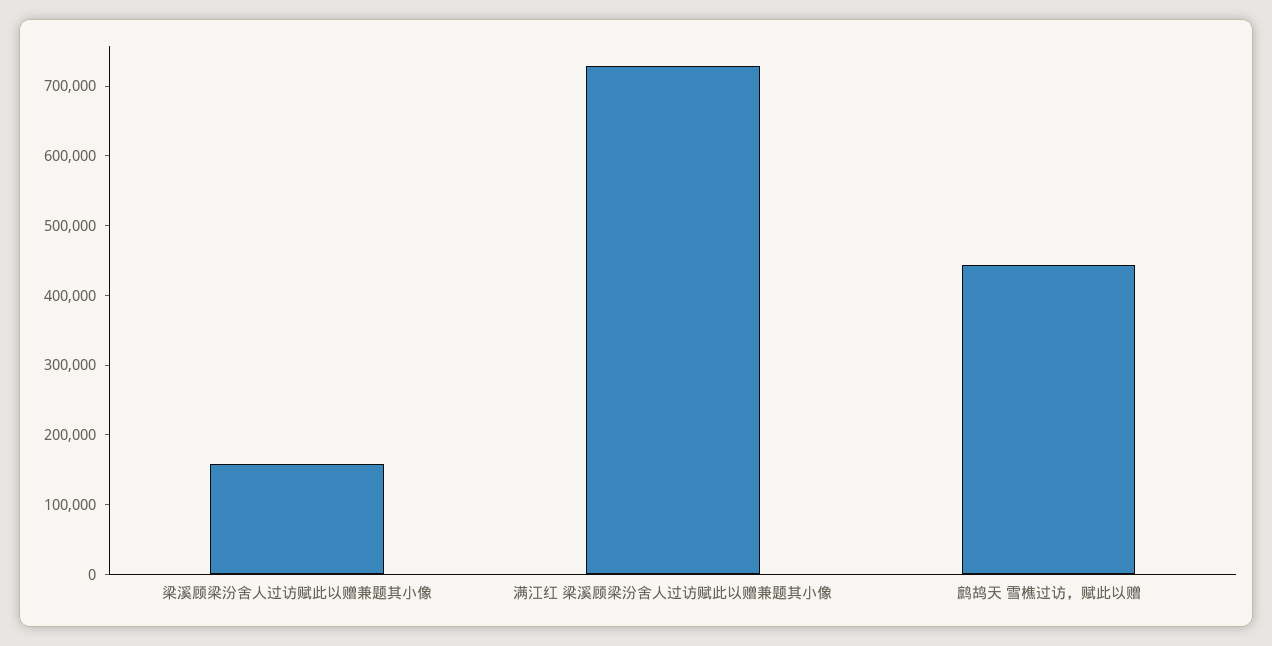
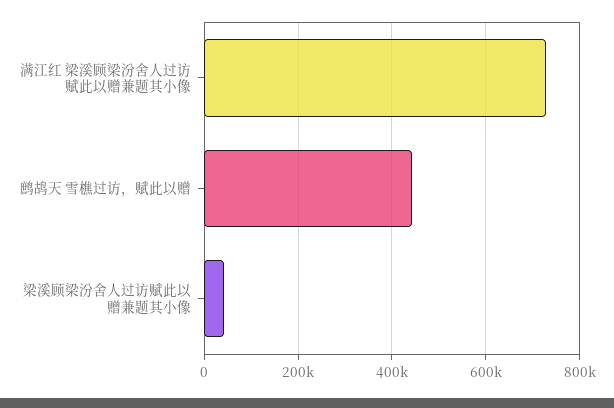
梁溪顾梁汾舍人过访赋此以赠兼题其小像: 160000 -> 40000

